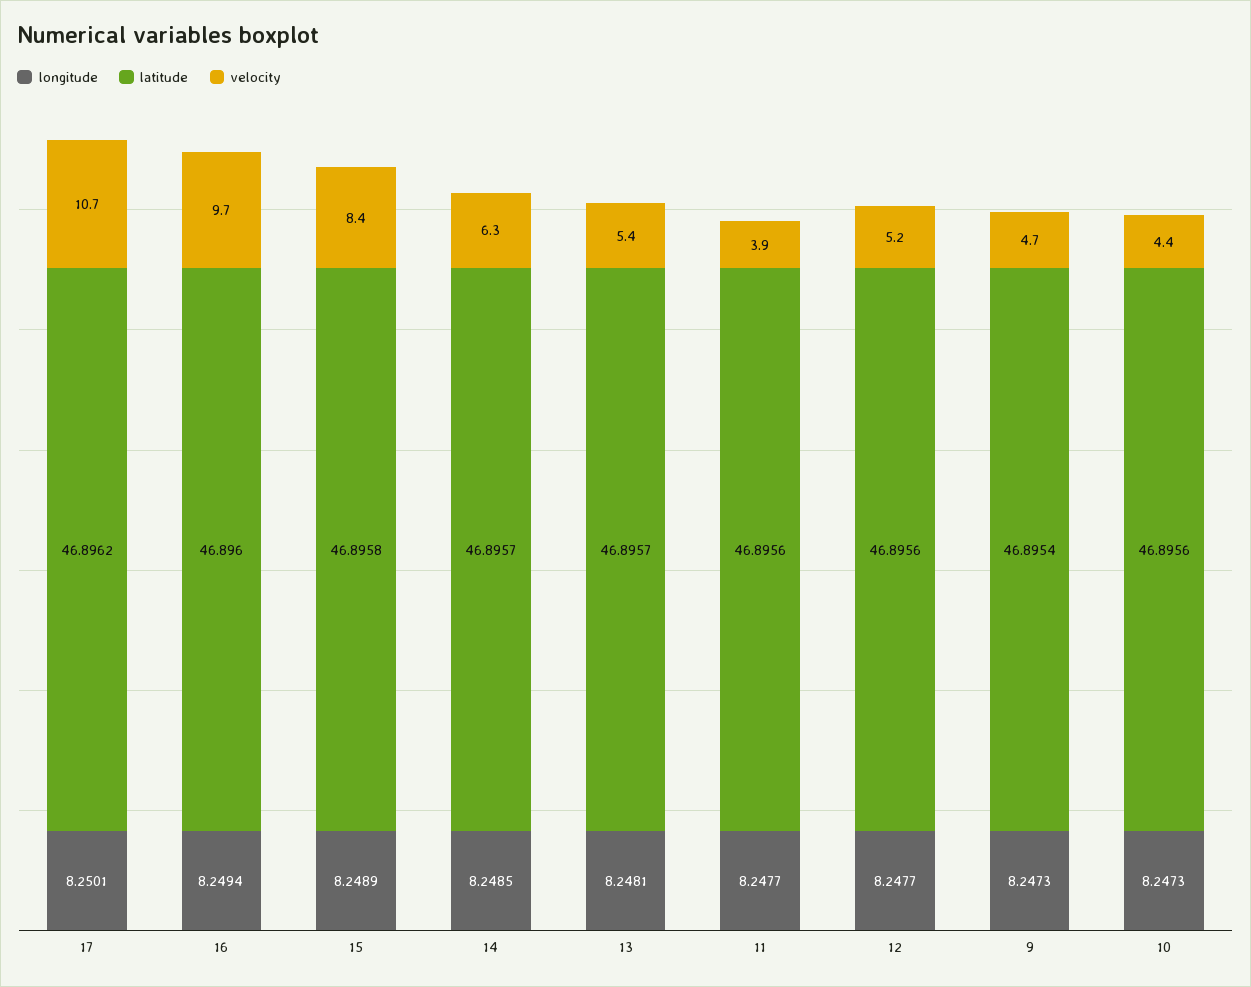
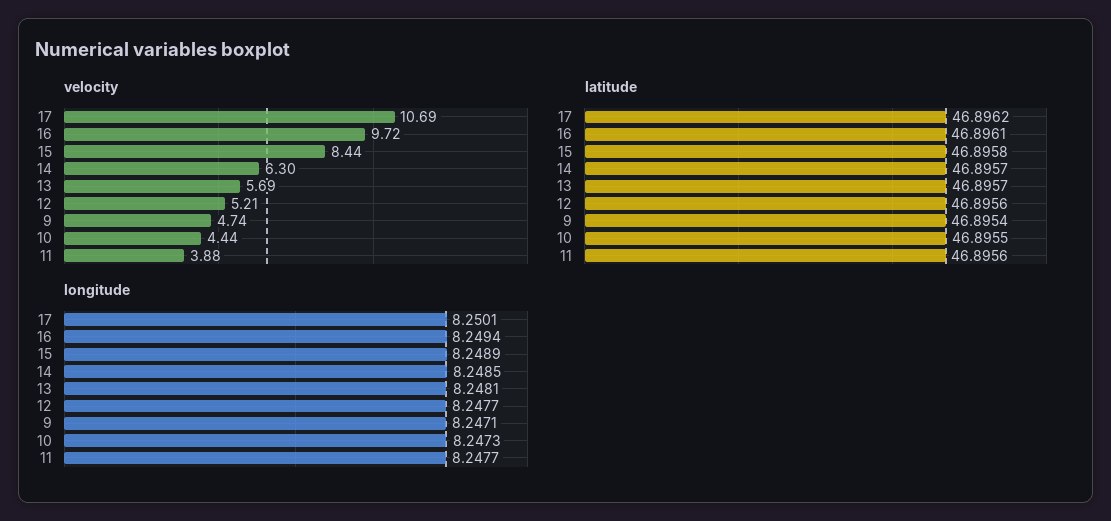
latitude, 16: 46.896 -> 46.8961
velocity, 13: 5.4 -> 5.69
longitude, 9: 8.2473 -> 8.2471
latitude, 10: 46.8956 -> 46.8955

